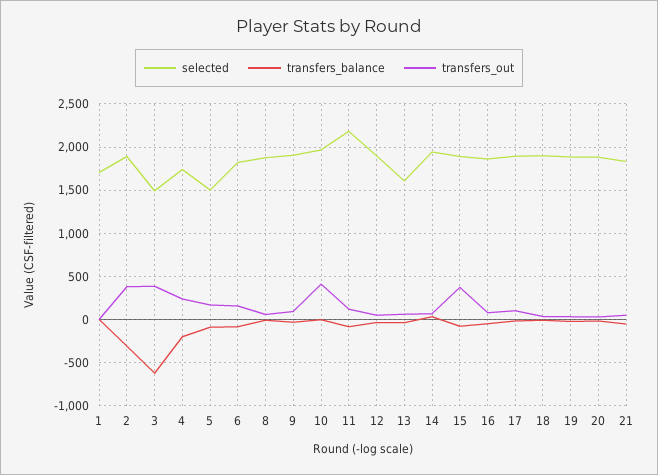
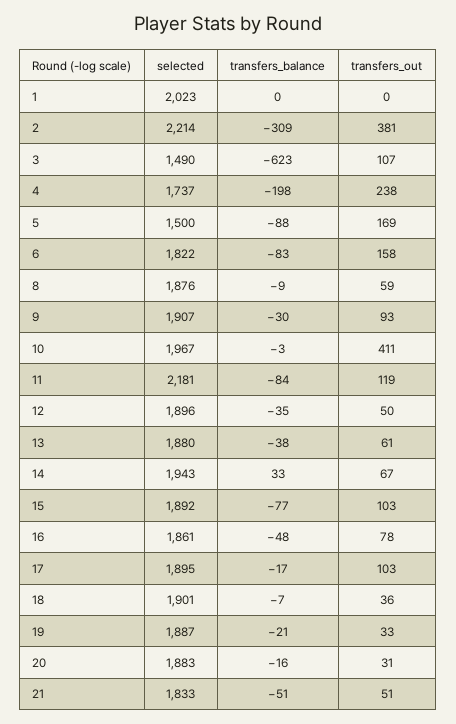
selected, 1: 1700 -> 2023
selected, 2: 1900 -> 2214
transfers_out, 3: 400 -> 107
selected, 13: 1600 -> 1880
transfers_out, 15: 400 -> 103

